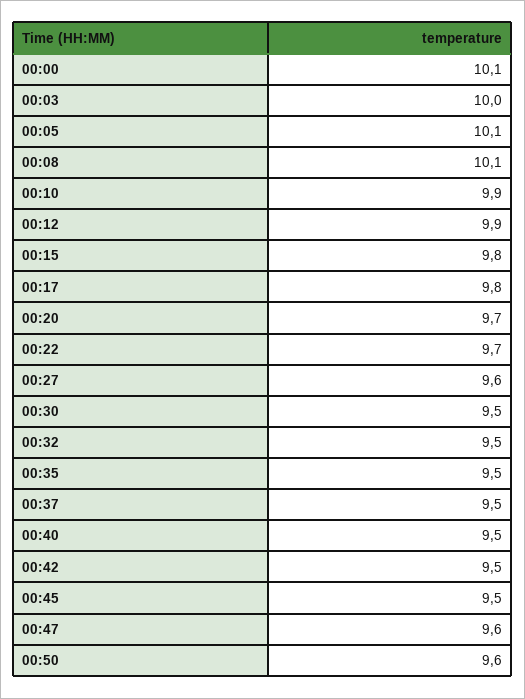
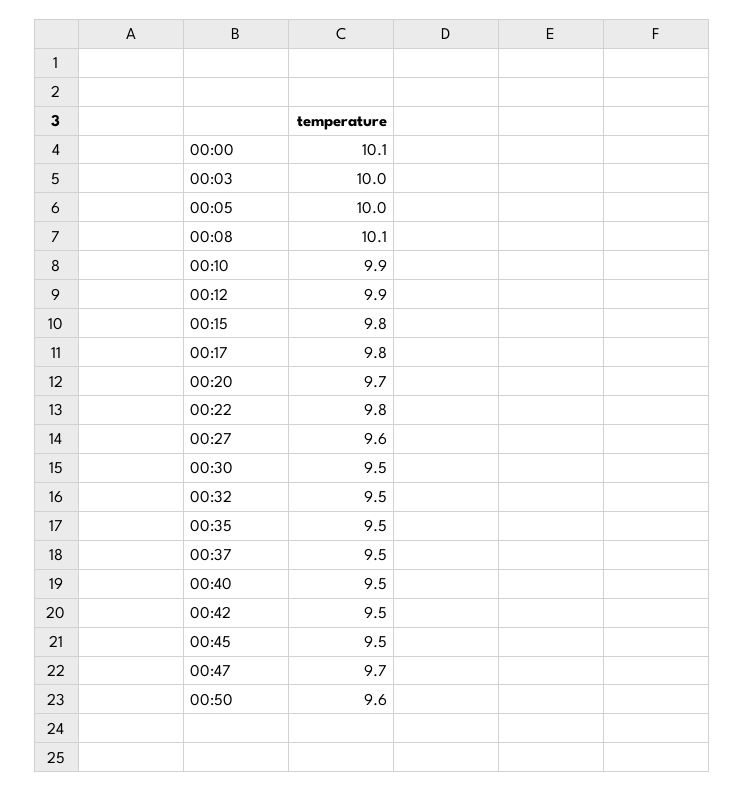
00:05: 10.1 -> 10
00:22: 9.7 -> 9.8
00:47: 9.6 -> 9.7

